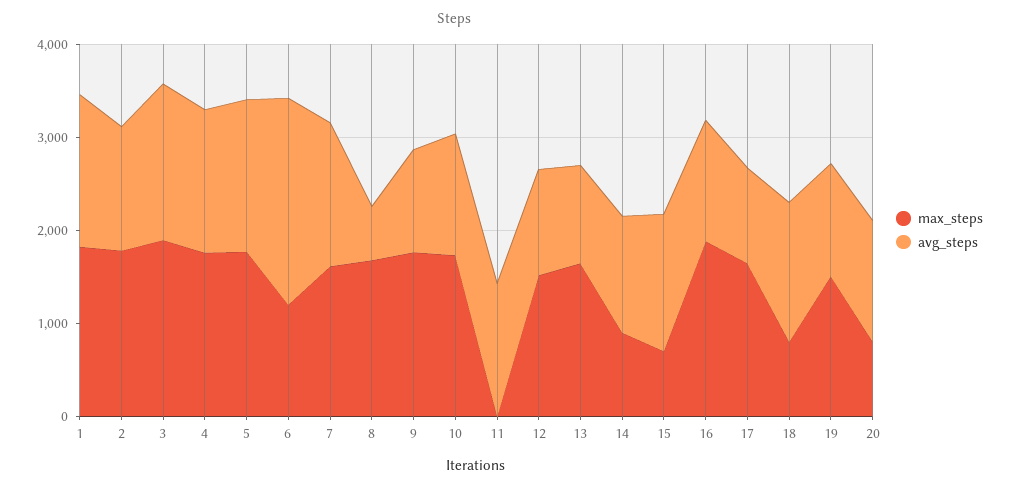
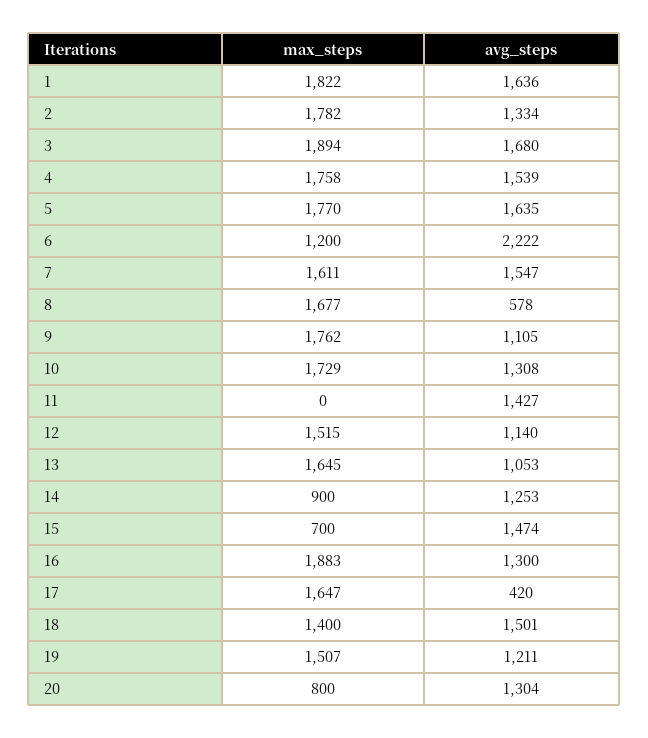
avg_steps, 17: 1000 -> 420
max_steps, 18: 800 -> 1400

